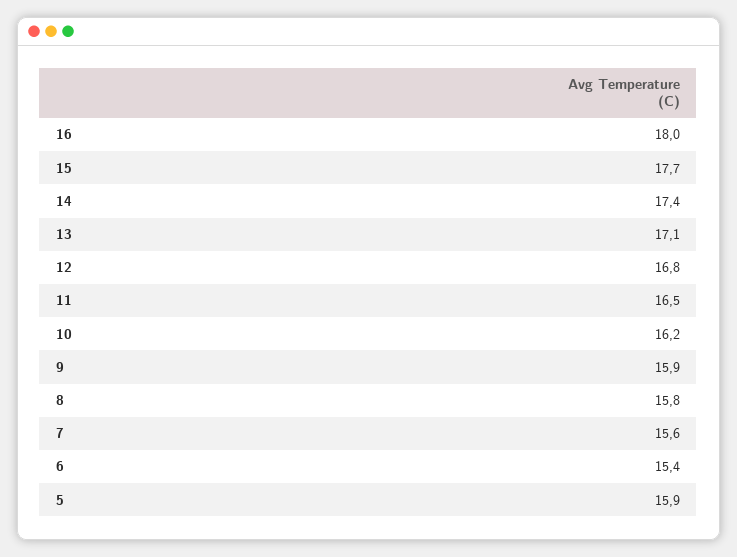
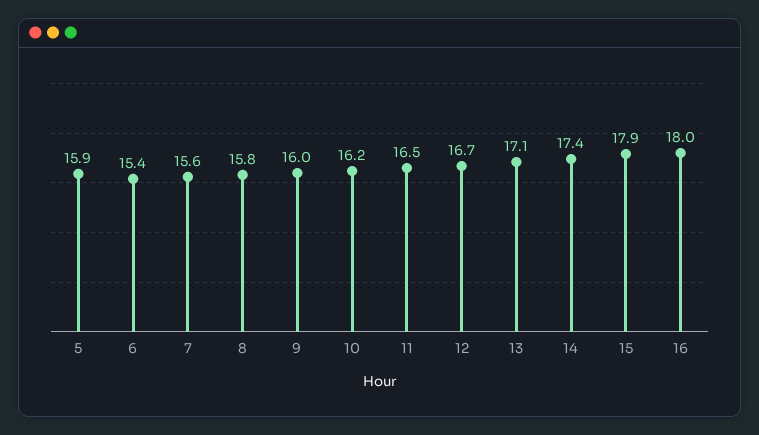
15: 17.7 -> 17.9
12: 16.8 -> 16.7
9: 15.9 -> 16

